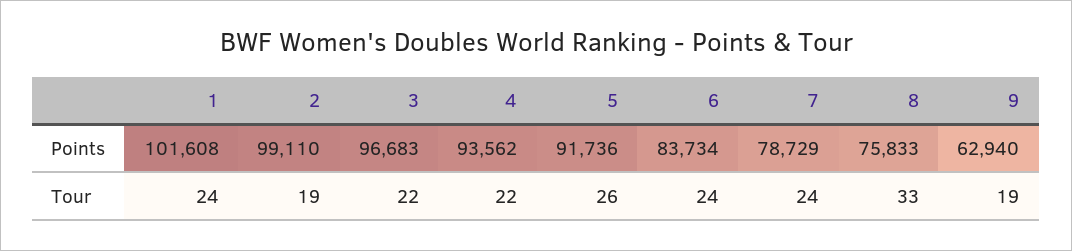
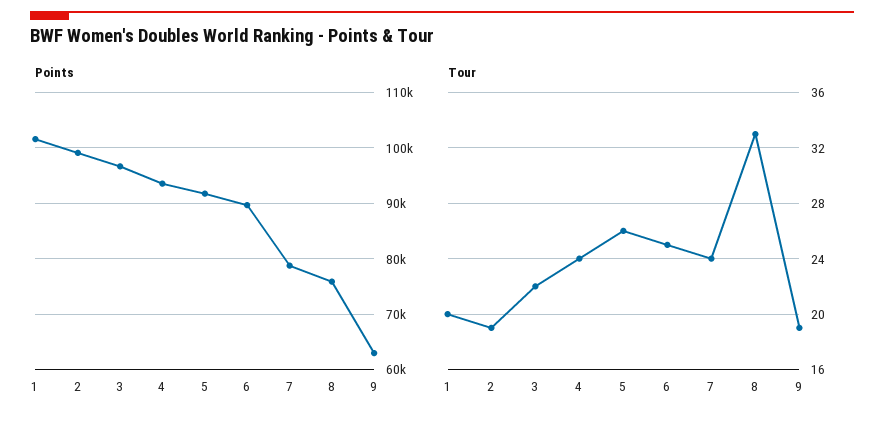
Points, 6: 83734 -> 90000
Tour, 1: 24 -> 20
Tour, 4: 22 -> 24
Tour, 6: 24 -> 25

